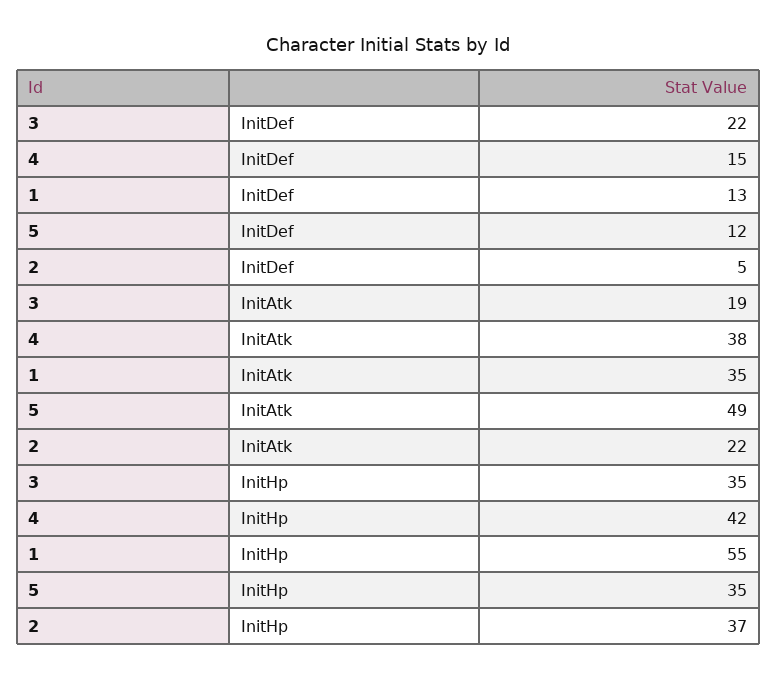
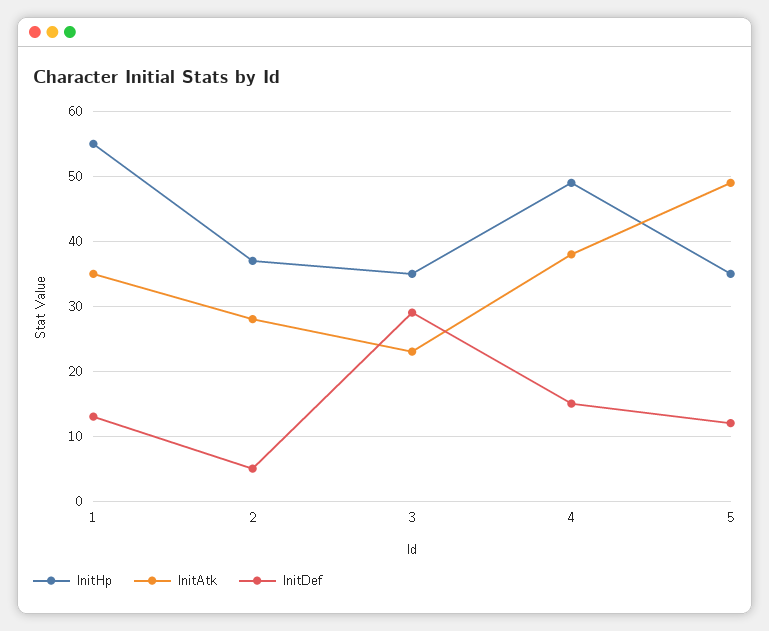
InitDef, 3: 22 -> 29
InitAtk, 3: 19 -> 23
InitAtk, 2: 22 -> 28
InitHp, 4: 42 -> 49

